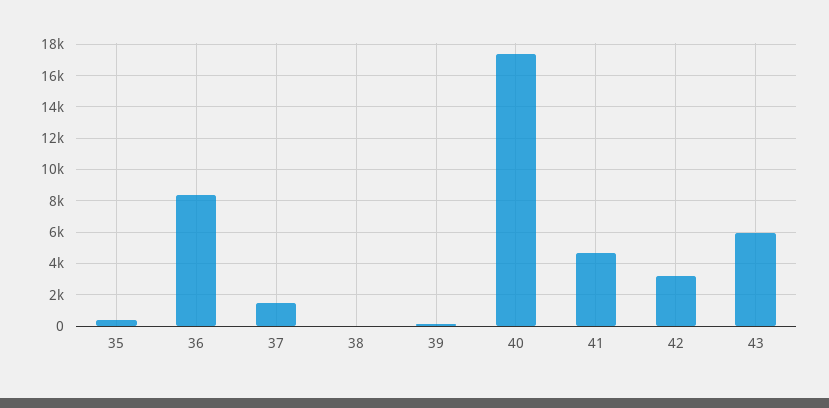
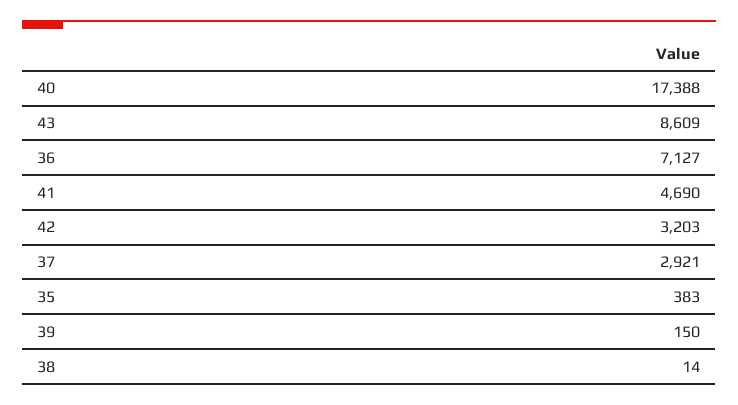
36: 8500 -> 7127
37: 1500 -> 2921
43: 6000 -> 8609

